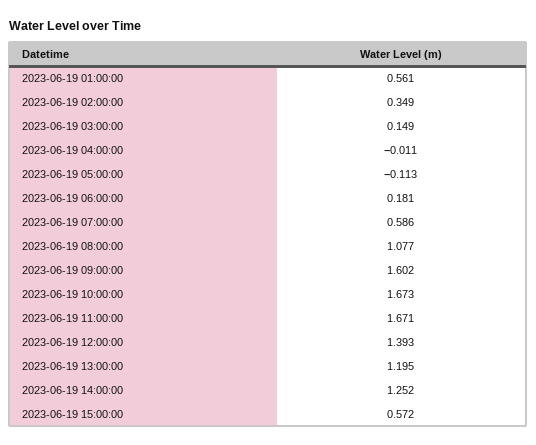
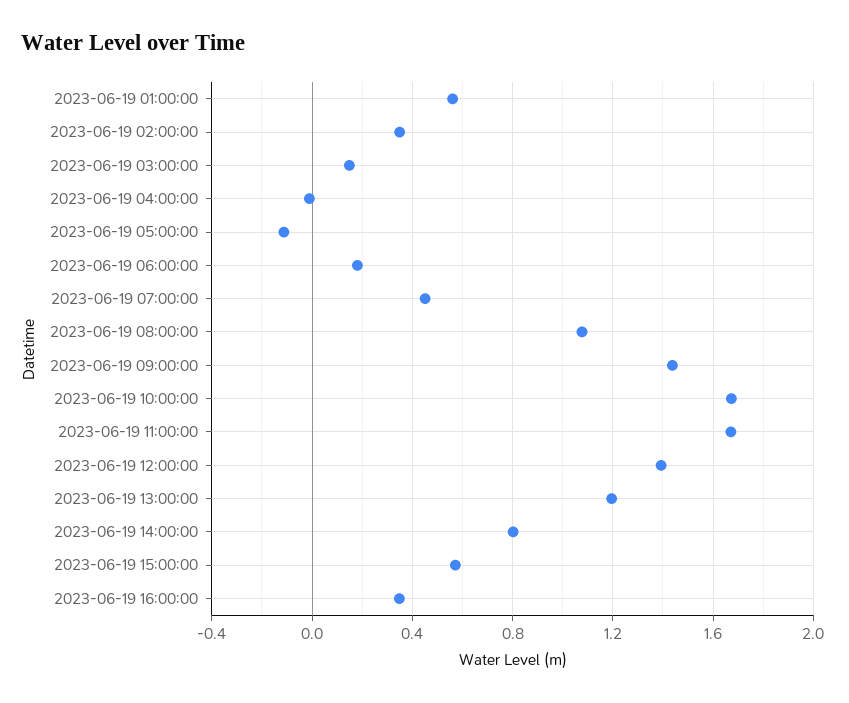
2023-06-19 07:00:00: 0.586 -> 0.45
2023-06-19 09:00:00: 1.602 -> 1.45
2023-06-19 14:00:00: 1.252 -> 0.8
2023-06-19 16:00:00: none -> 0.35

